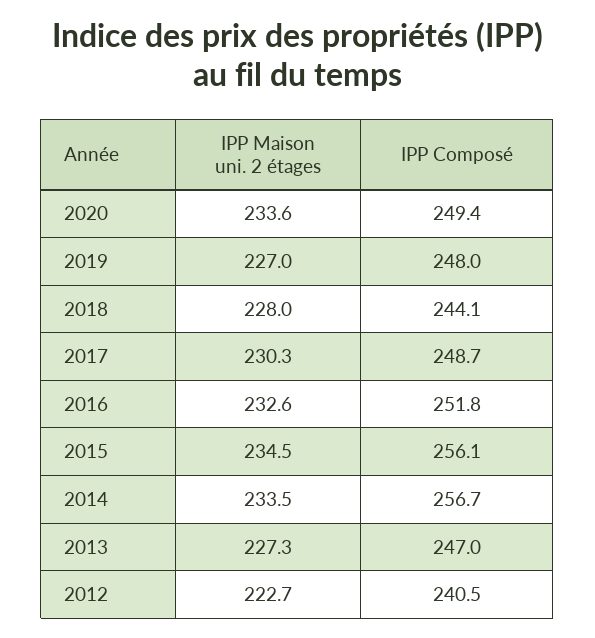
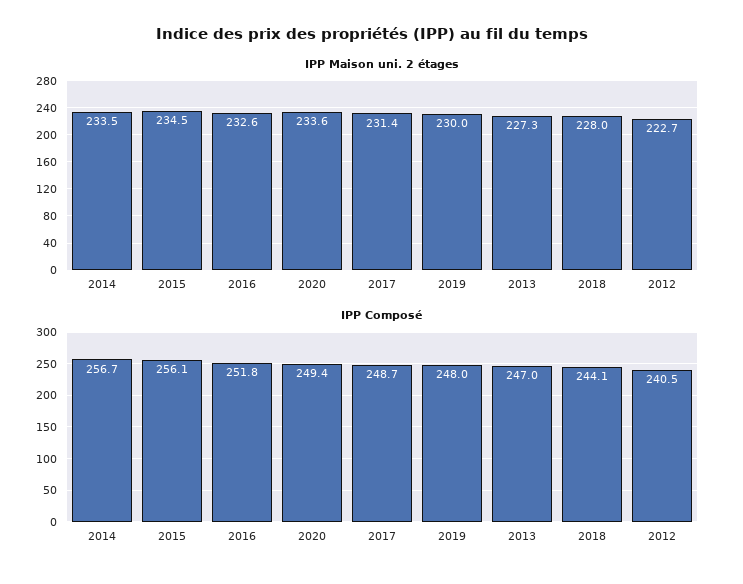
IPP Maison uni. 2 étages, 2019: 227 -> 230
IPP Maison uni. 2 étages, 2017: 230.3 -> 231.4

